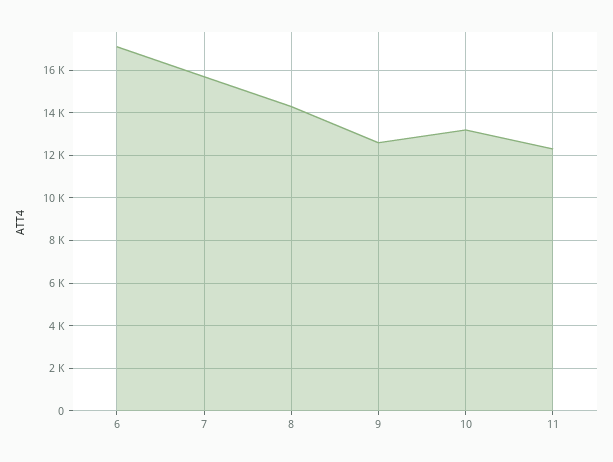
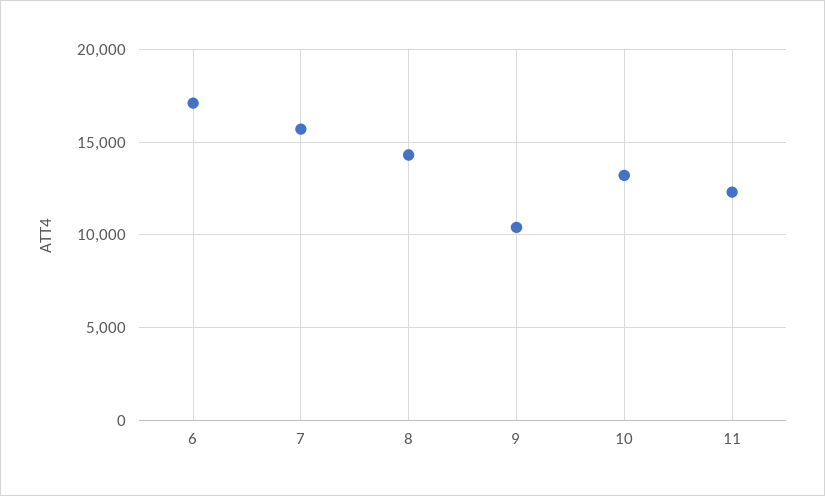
9: 12500 -> 10500

